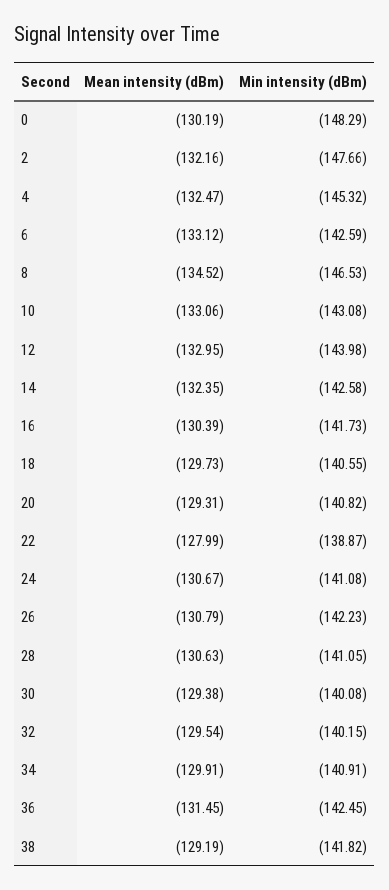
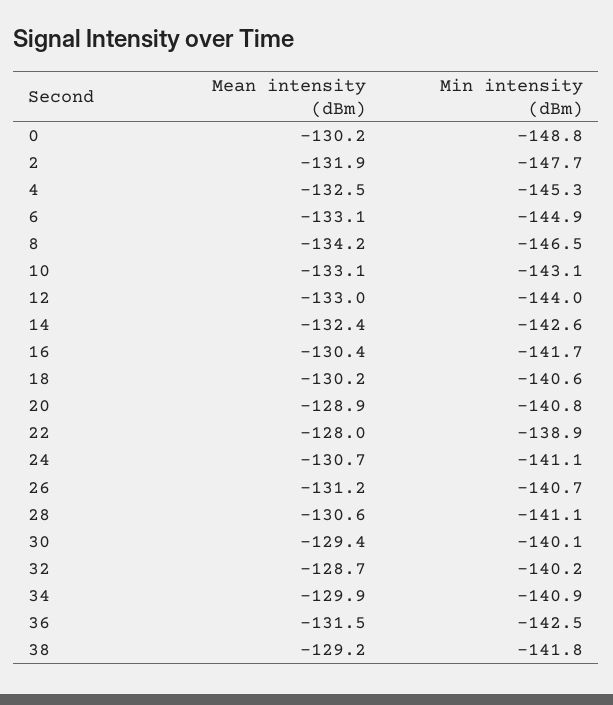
Min intensity (dBm), 0: -148.29 -> -148.8
Mean intensity (dBm), 2: -132.16 -> -131.9
Min intensity (dBm), 6: -142.59 -> -144.9
Mean intensity (dBm), 8: -134.52 -> -134.2
Mean intensity (dBm), 18: -129.73 -> -130.2
Mean intensity (dBm), 20: -129.31 -> -128.9
Mean intensity (dBm), 26: -130.79 -> -131.2
Min intensity (dBm), 26: -142.23 -> -140.7
Mean intensity (dBm), 32: -129.54 -> -128.7

